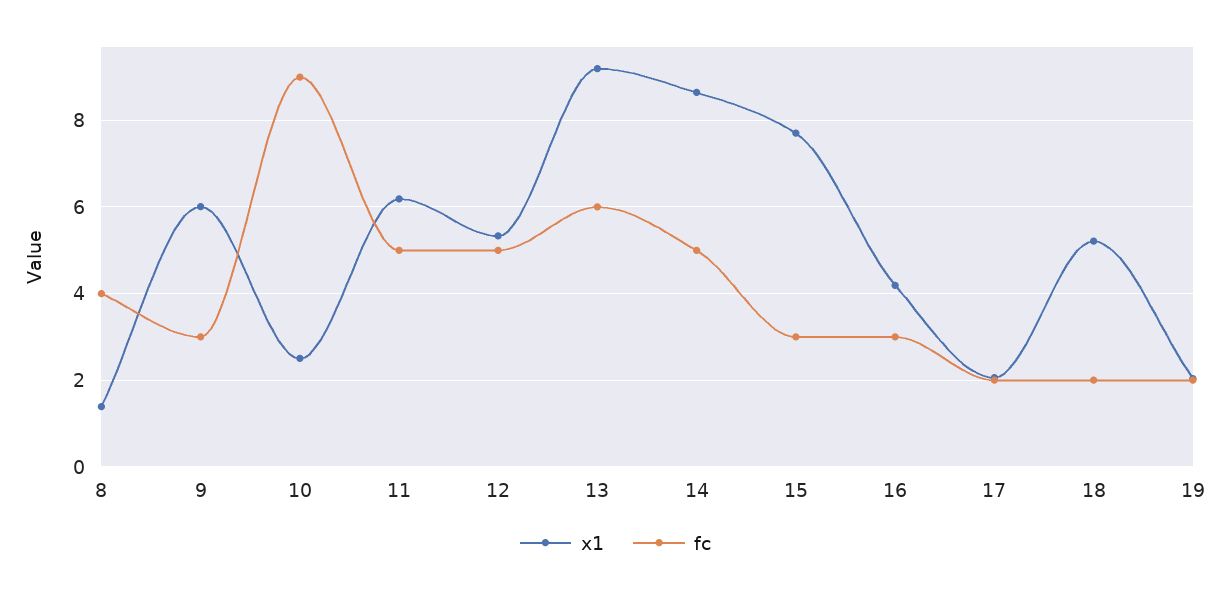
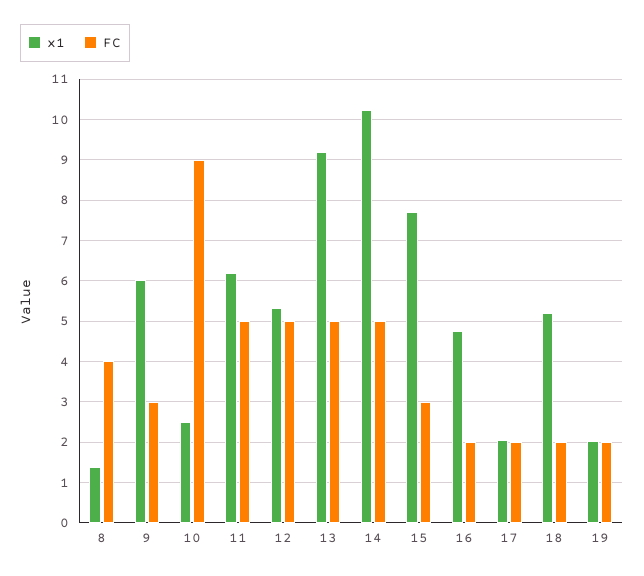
fc, 13: 6 -> 5
x1, 14: 8.6 -> 10.2
x1, 16: 4.2 -> 4.8
fc, 16: 3 -> 2

